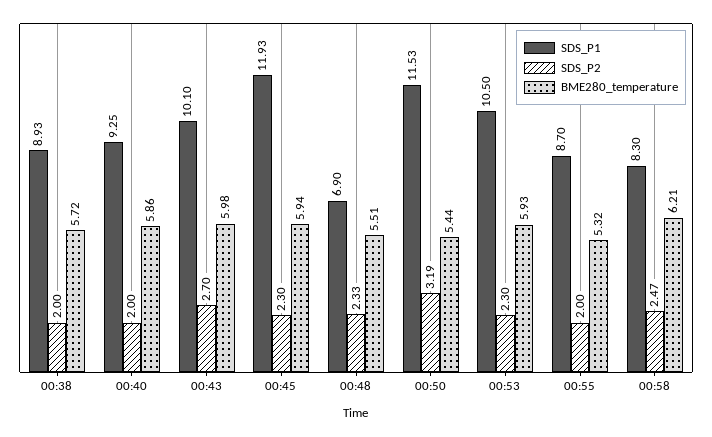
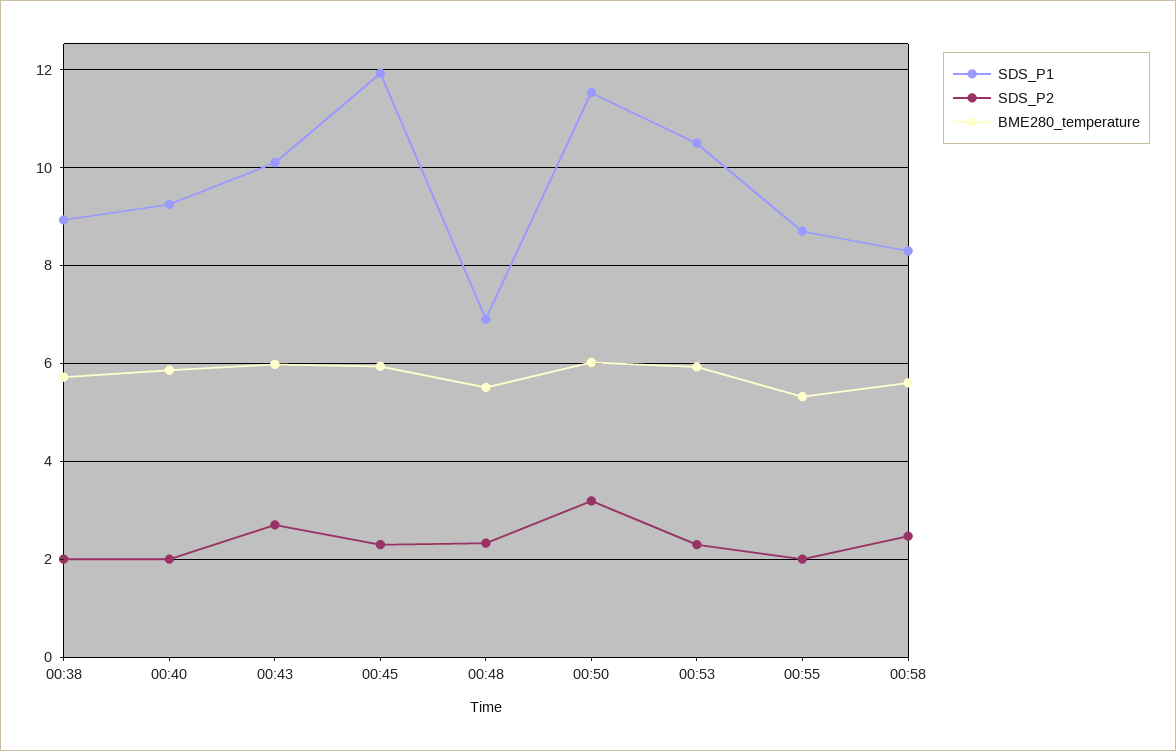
BME280_temperature, 00:50: 5.44 -> 6
BME280_temperature, 00:58: 6.21 -> 5.6

